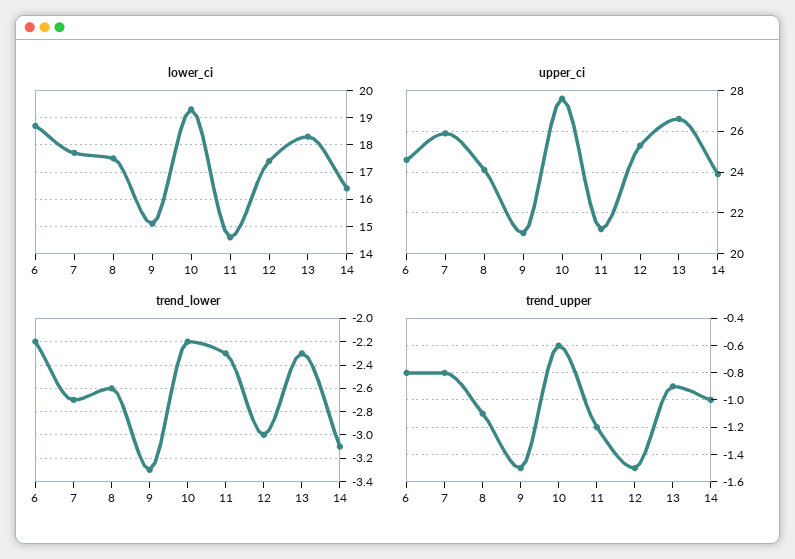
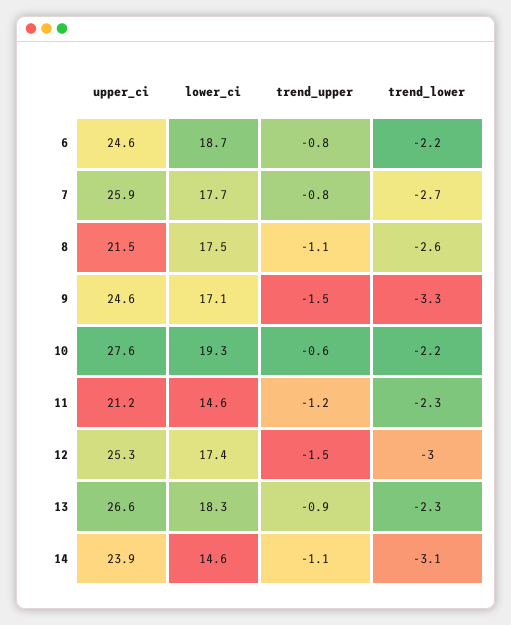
lower_ci, 9: 15 -> 17.1
lower_ci, 14: 16.5 -> 14.6
upper_ci, 8: 24 -> 21.5
upper_ci, 9: 21 -> 24.6
trend_upper, 14: -1 -> -1.1

